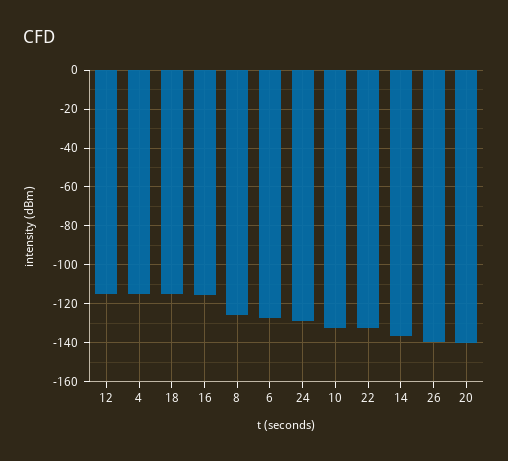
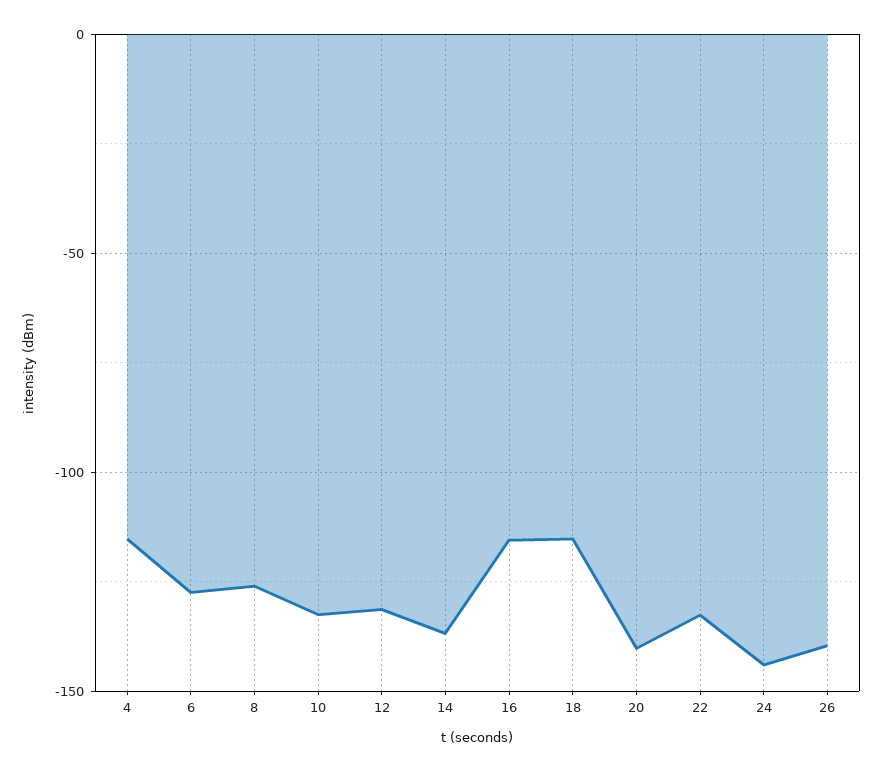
12: -115 -> -130
24: -130 -> -145

